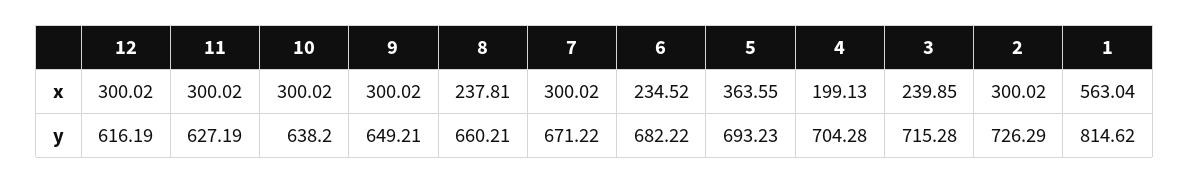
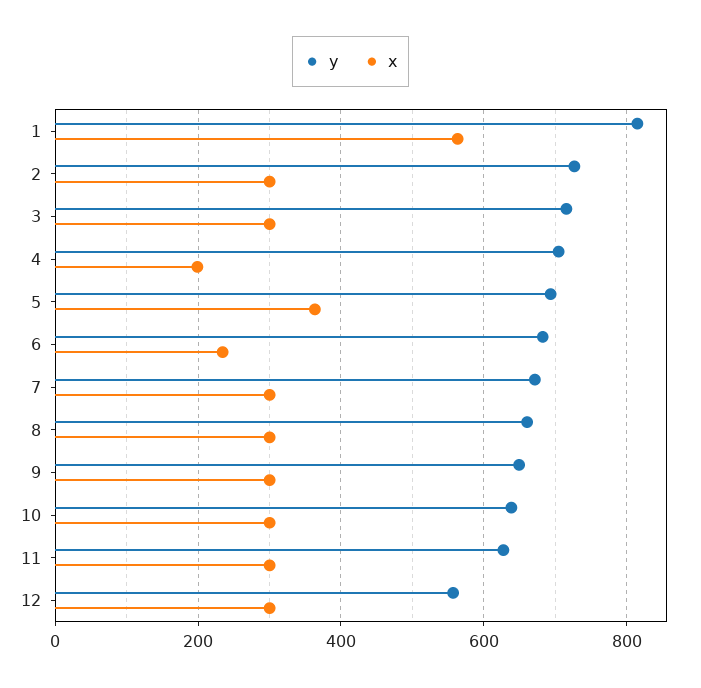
x, 8: 237.81 -> 300
x, 3: 239.85 -> 300
y, 12: 616.19 -> 560

